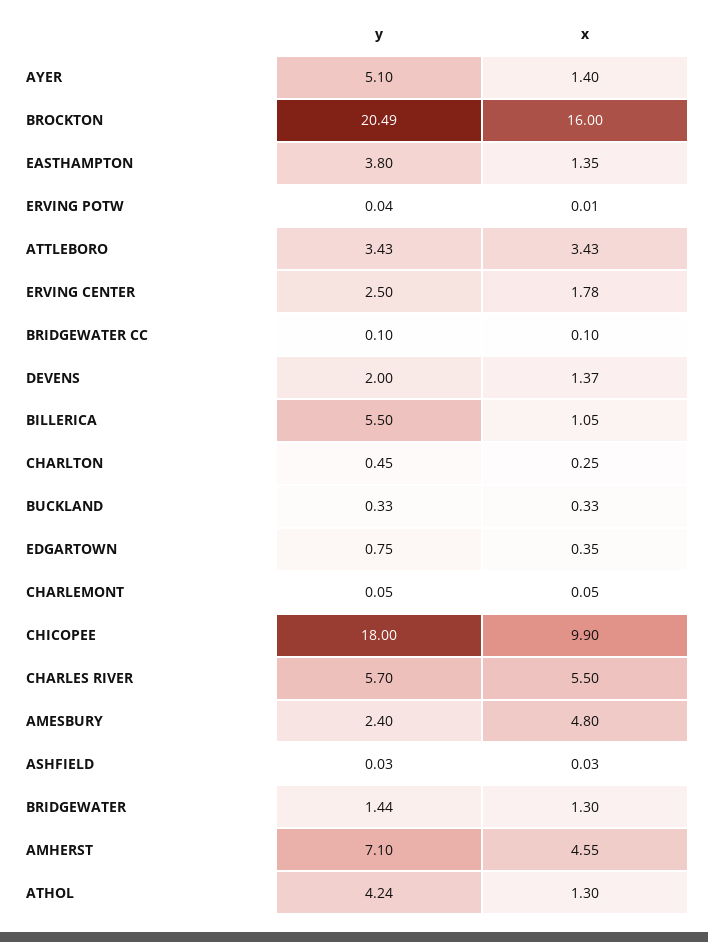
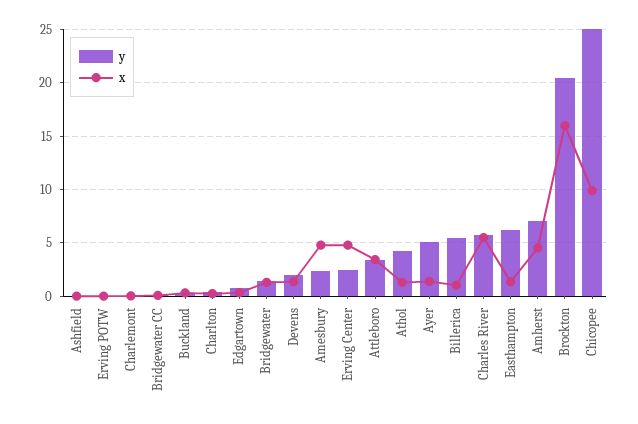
y, EASTHAMPTON: 3.8 -> 6
x, ERVING CENTER: 1.78 -> 5
y, CHICOPEE: 18 -> 25

